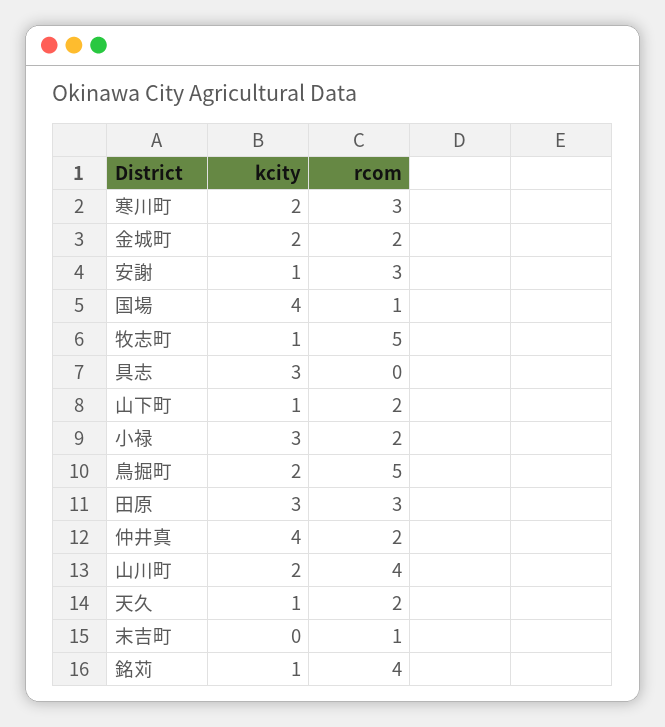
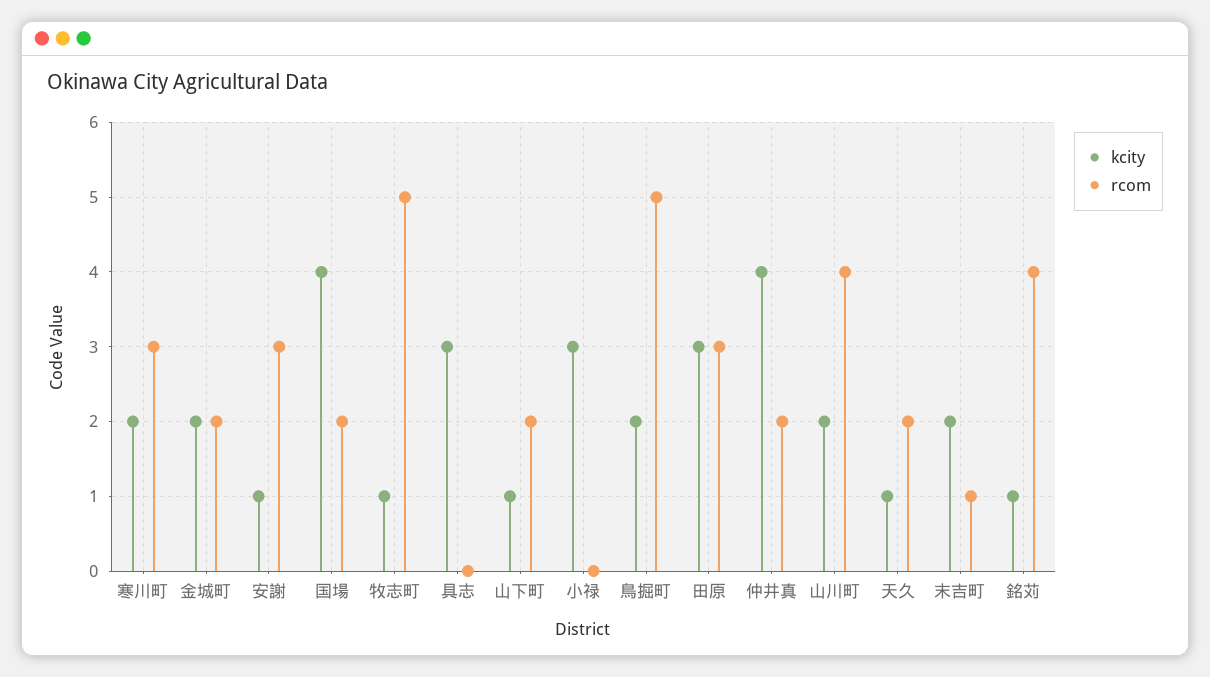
rcom, 国場: 1 -> 2
rcom, 小禄: 2 -> 0
kcity, 末吉町: 0 -> 2

